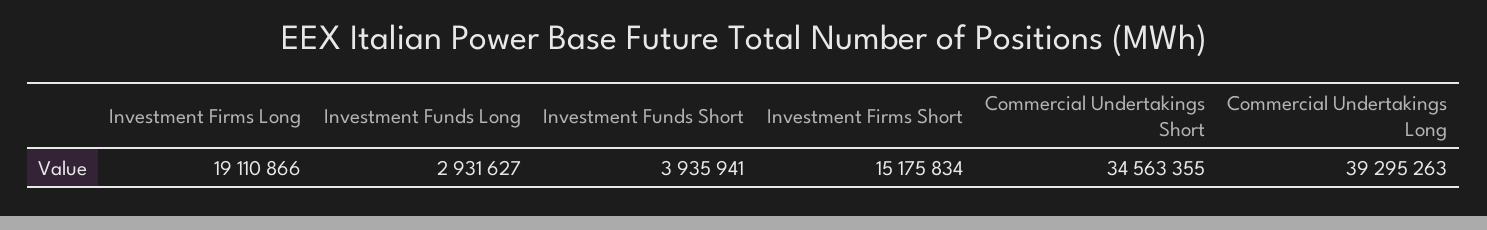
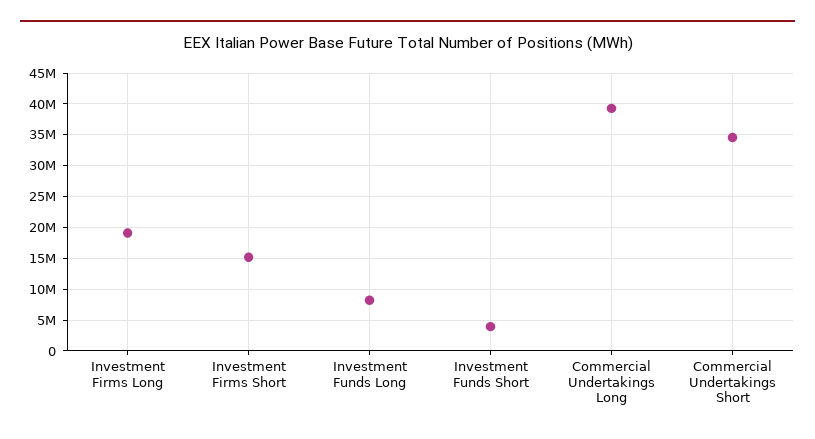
Investment Funds Long: 2931627 -> 8000000

